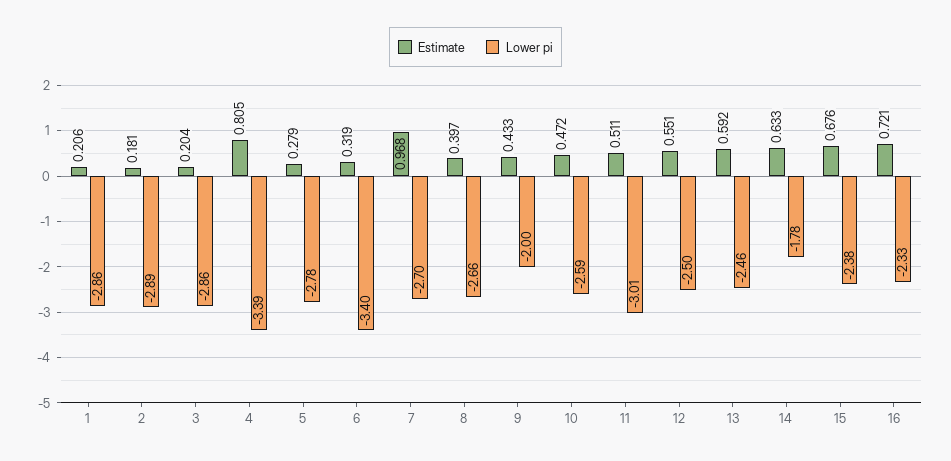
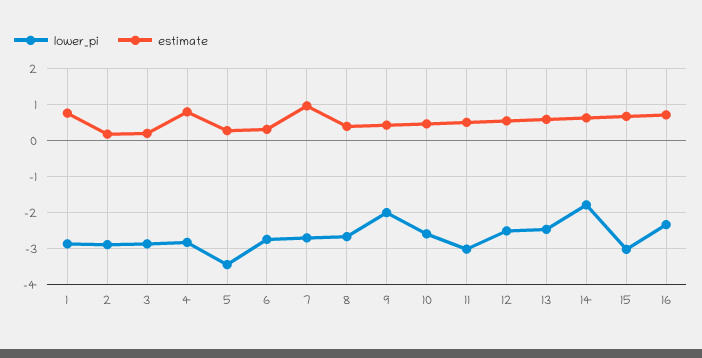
Estimate, 1: 0.206 -> 0.8
Lower pi, 4: -3.39 -> -2.8
Lower pi, 5: -2.78 -> -3.4
Lower pi, 6: -3.4 -> -2.8
Lower pi, 15: -2.38 -> -3

